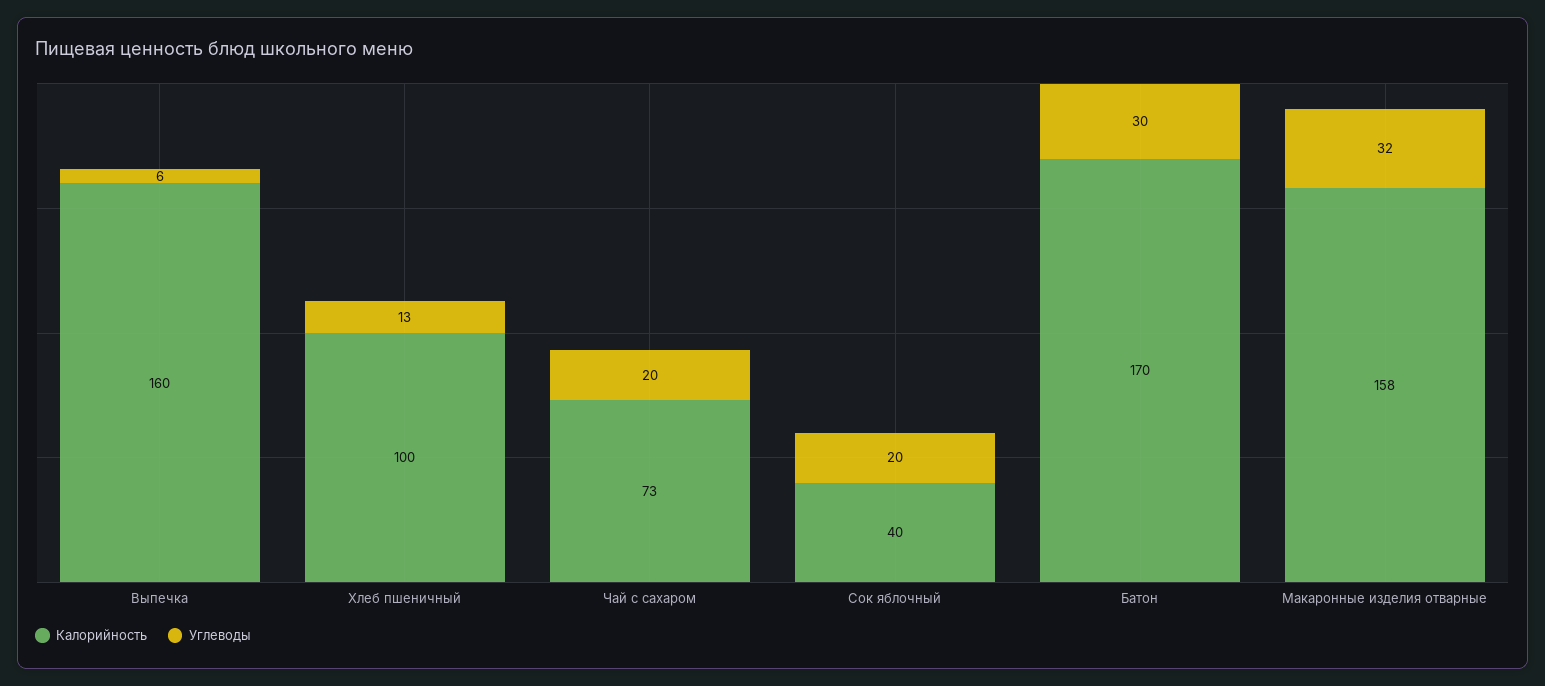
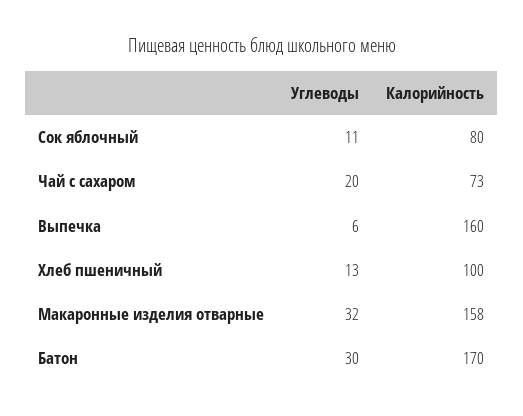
Калорийность, Сок яблочный: 40 -> 80
Углеводы, Сок яблочный: 20 -> 11

